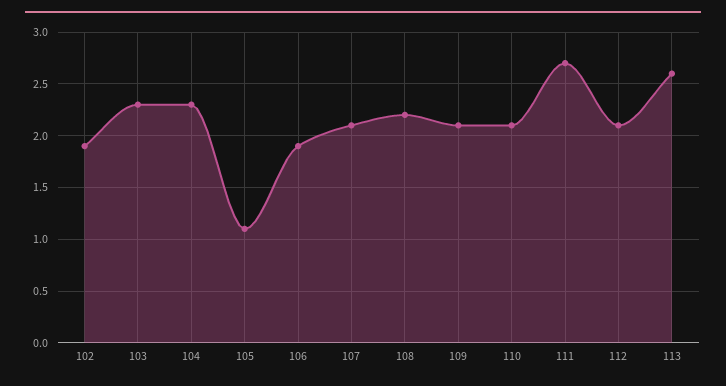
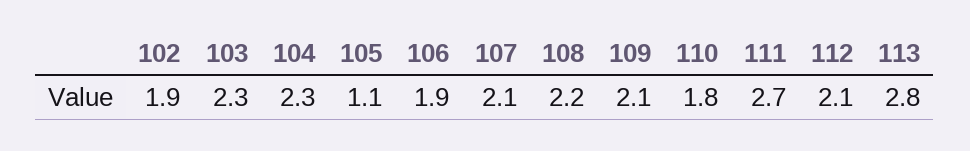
110: 2.1 -> 1.8
113: 2.6 -> 2.8

